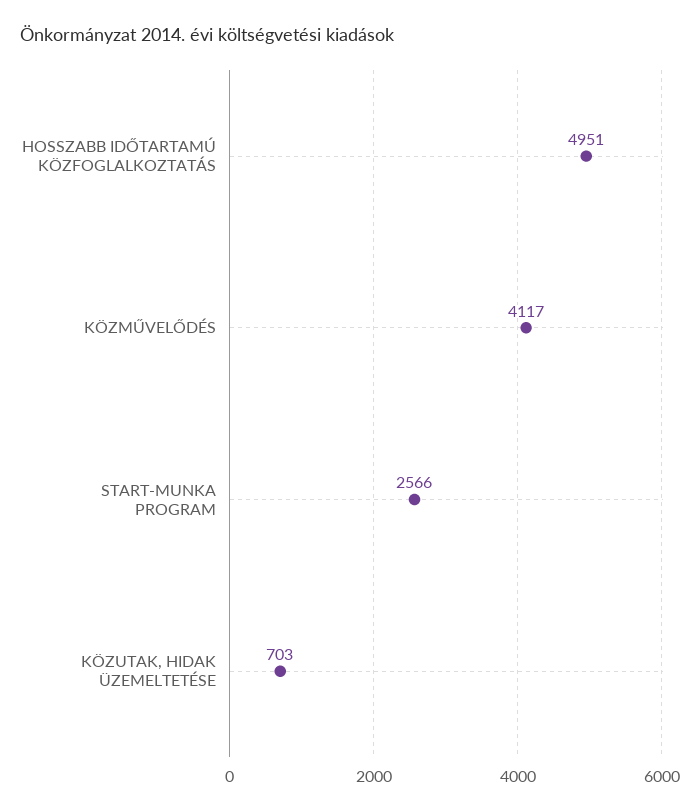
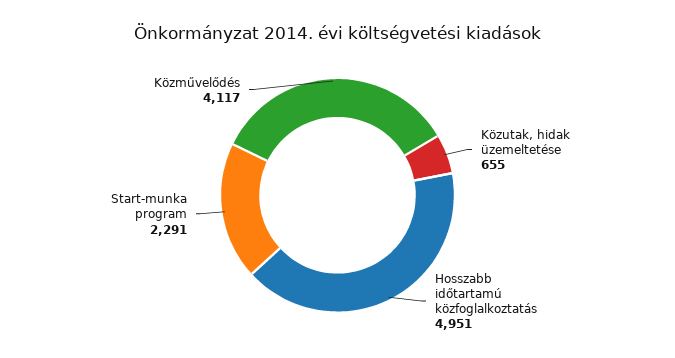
START-MUNKA PROGRAM: 2566 -> 2291
KÖZUTAK, HIDAK ÜZEMELTETÉSE: 703 -> 655

